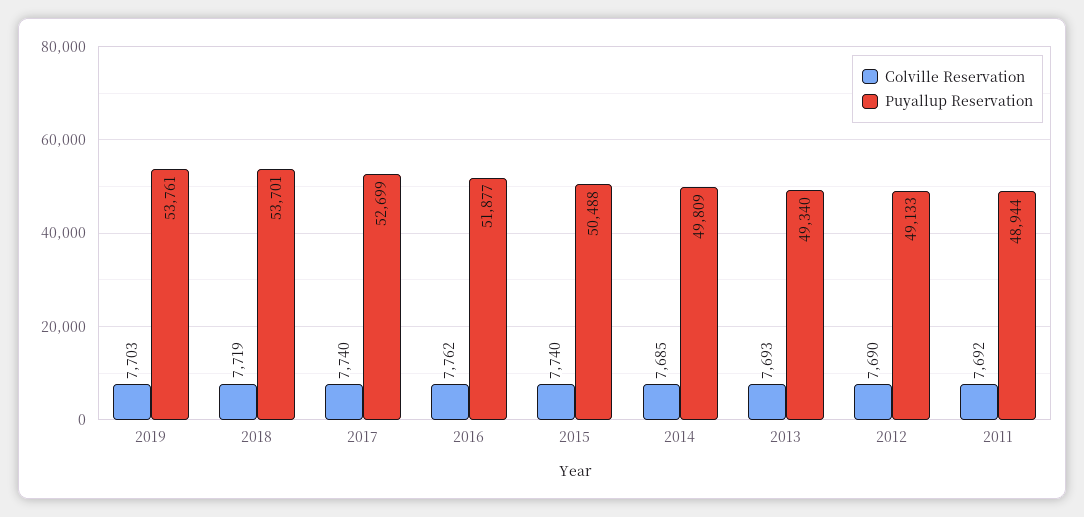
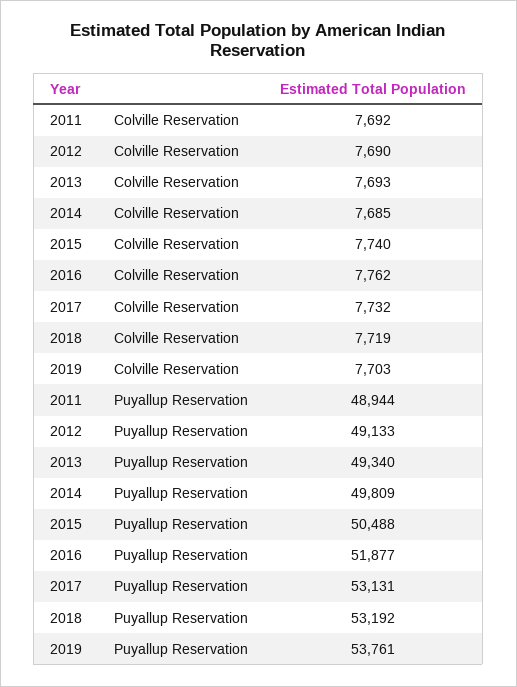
Puyallup Reservation, 2018: 53701 -> 53192
Colville Reservation, 2017: 7740 -> 7732
Puyallup Reservation, 2017: 52699 -> 53131

